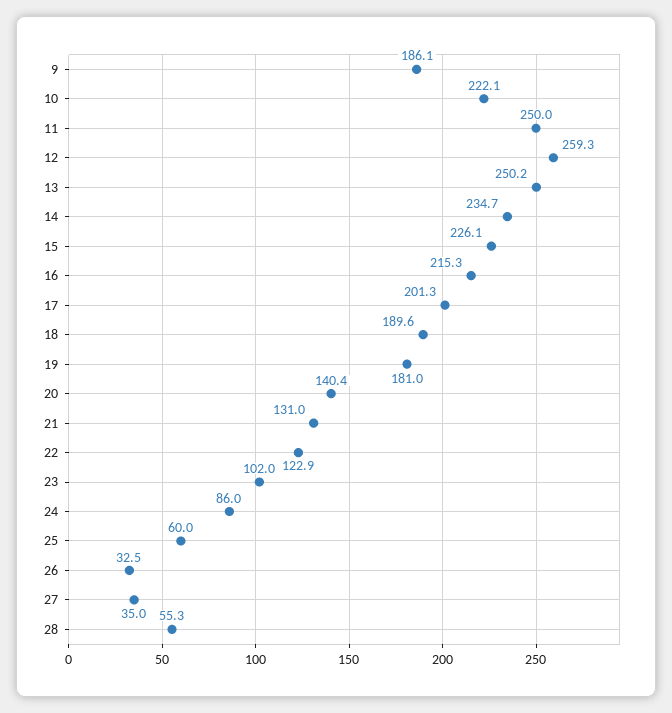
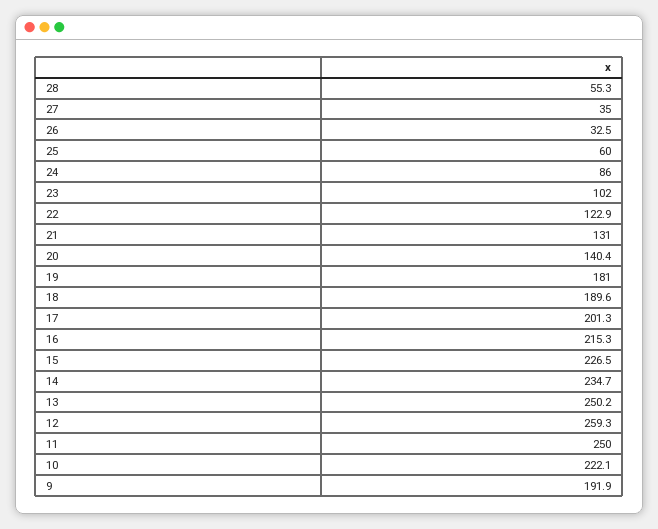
9: 186.1 -> 191.9
15: 226.1 -> 226.5

